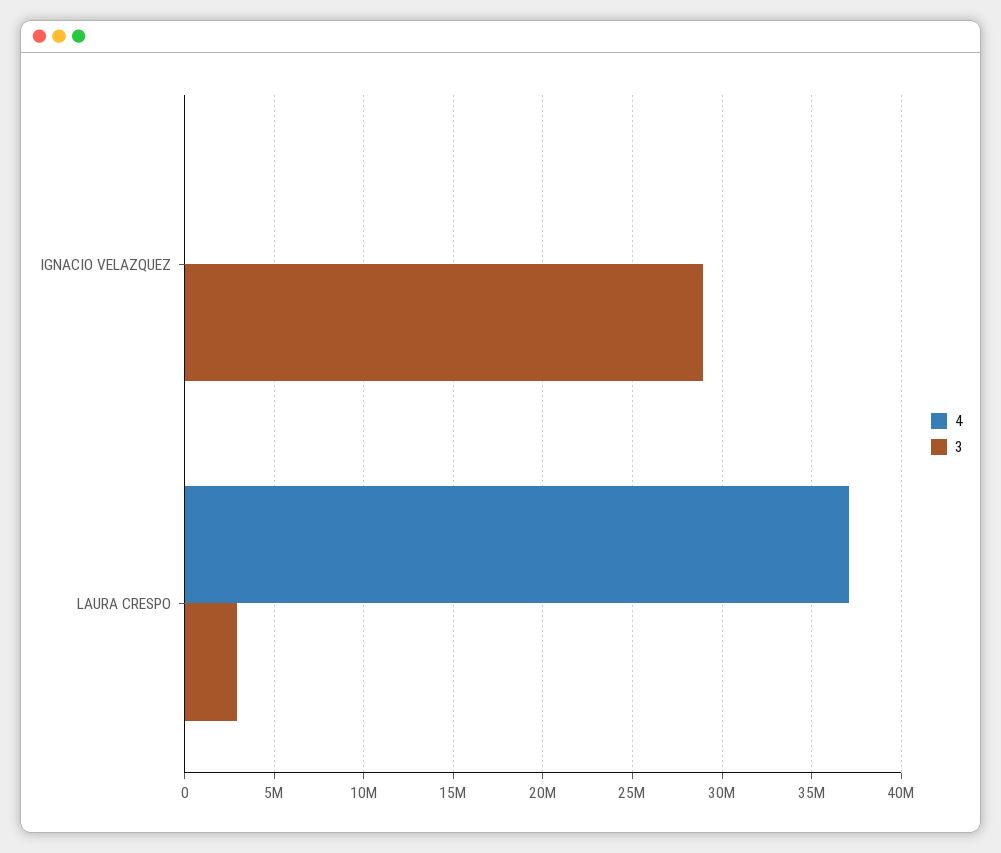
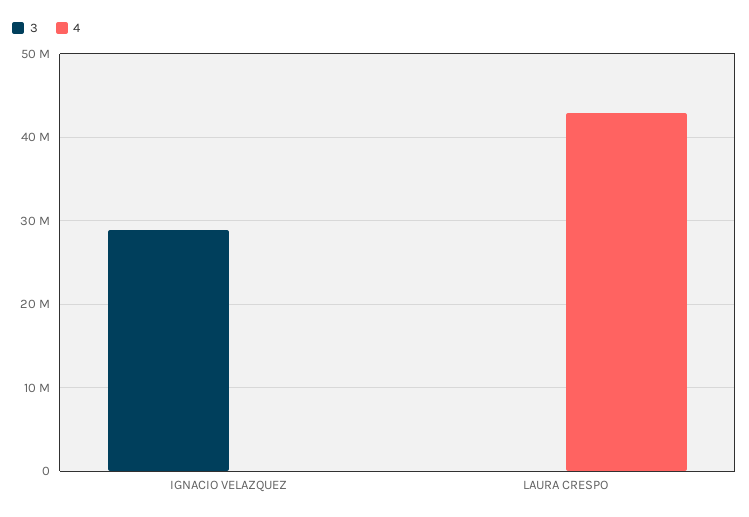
4, LAURA CRESPO: 37000000 -> 43000000
3, LAURA CRESPO: 3000000 -> 0

